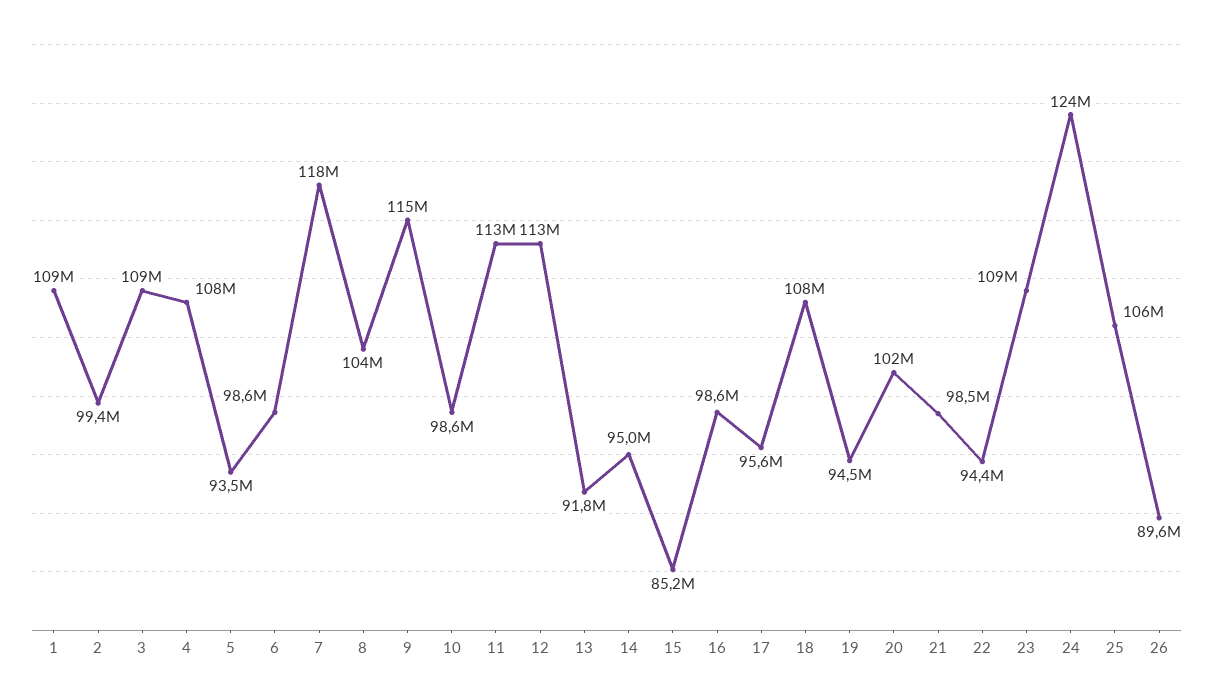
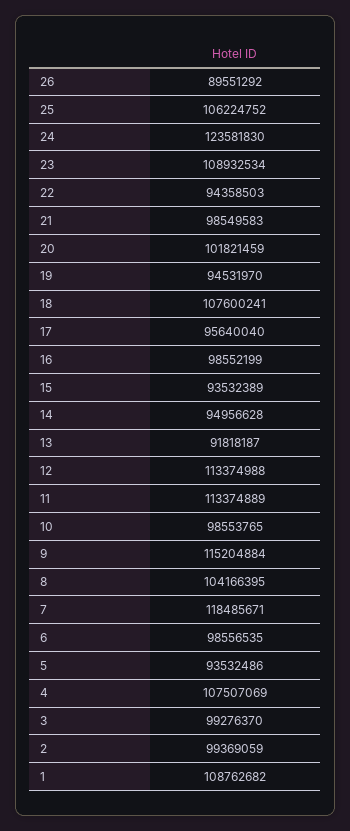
3: 109000000 -> 99276370
15: 85200000 -> 93532389

